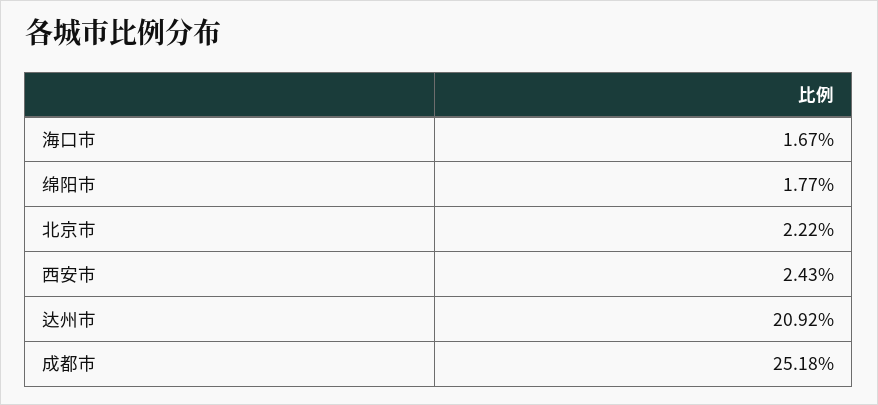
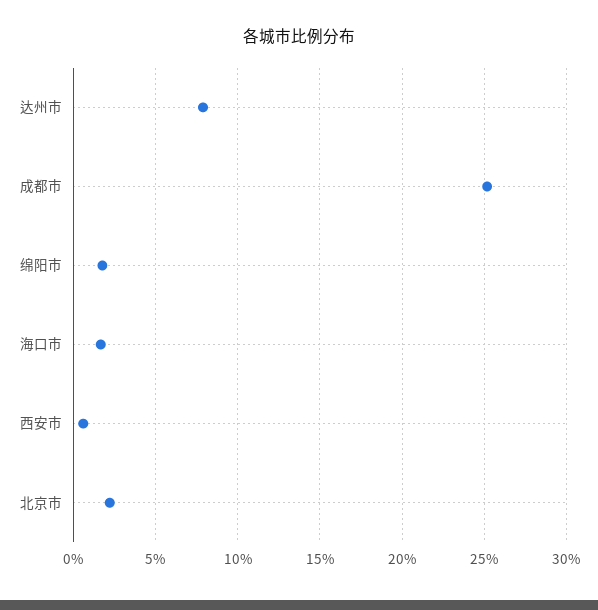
西安市: 2.43 -> 0.5
达州市: 20.92 -> 8

